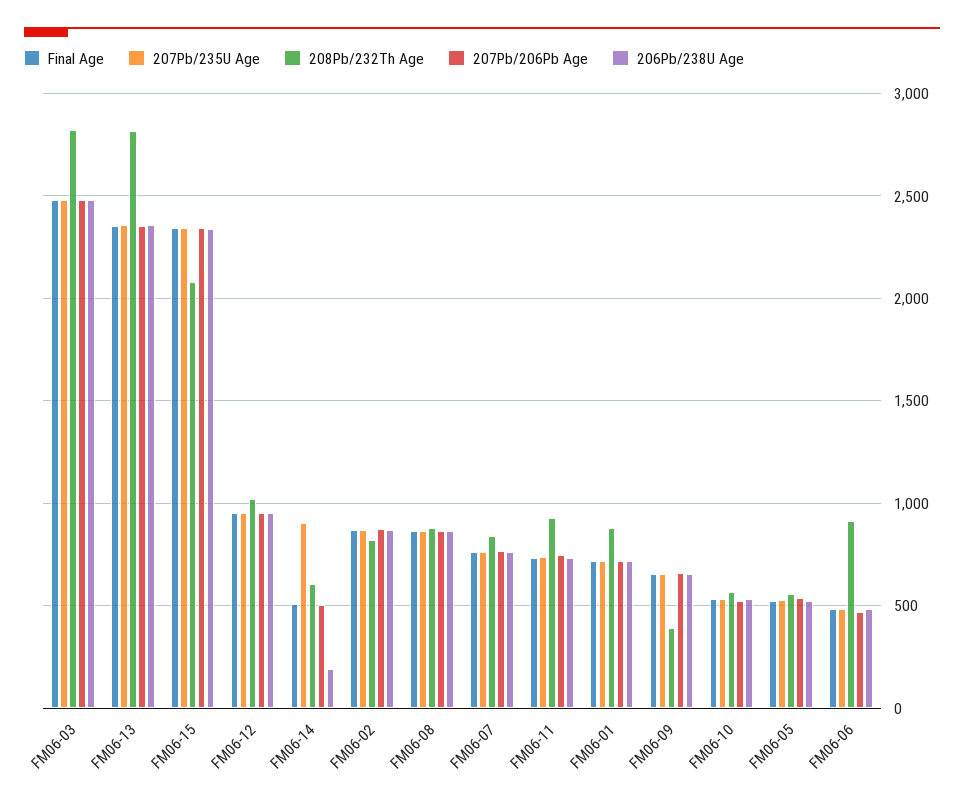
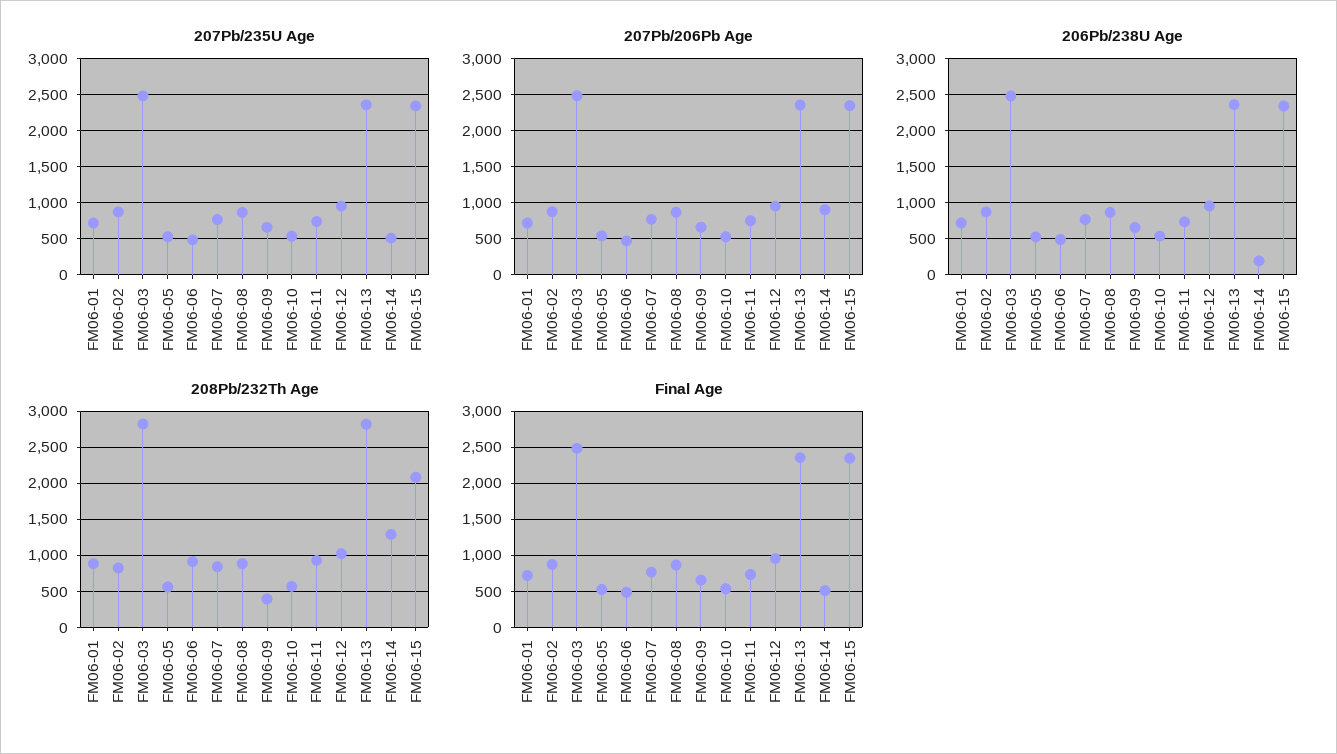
207Pb/235U Age, FM06-14: 900 -> 500
208Pb/232Th Age, FM06-14: 600 -> 1300
207Pb/206Pb Age, FM06-14: 500 -> 900

